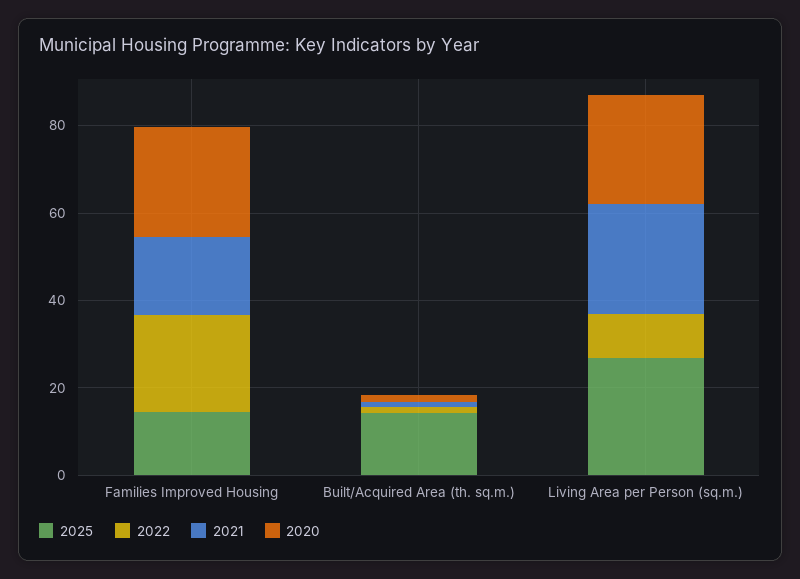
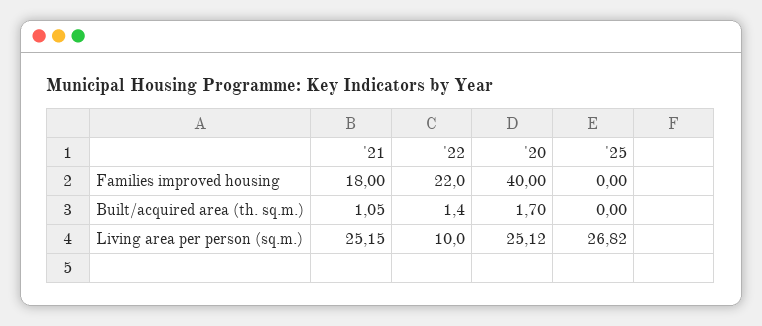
2025, Families Improved Housing: 15 -> 0
2020, Families Improved Housing: 25 -> 40
2025, Built/Acquired Area (th. sq.m.): 15 -> 0

